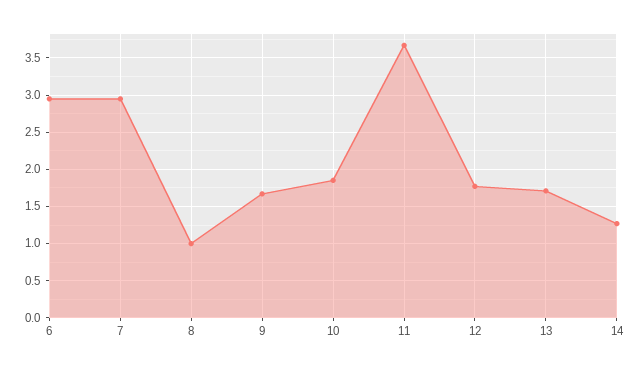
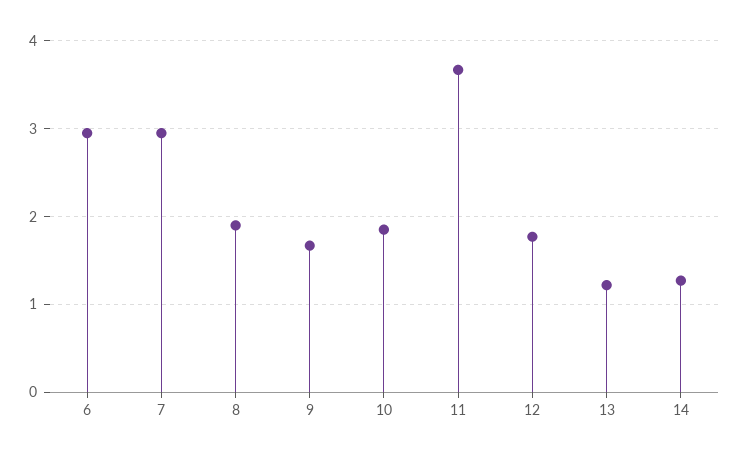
8: 1 -> 1.9
13: 1.7 -> 1.2

